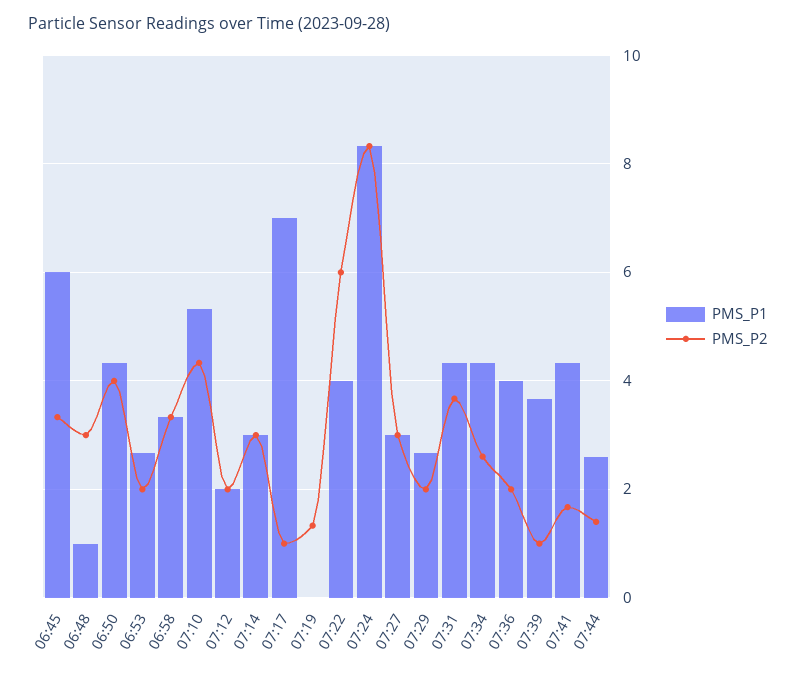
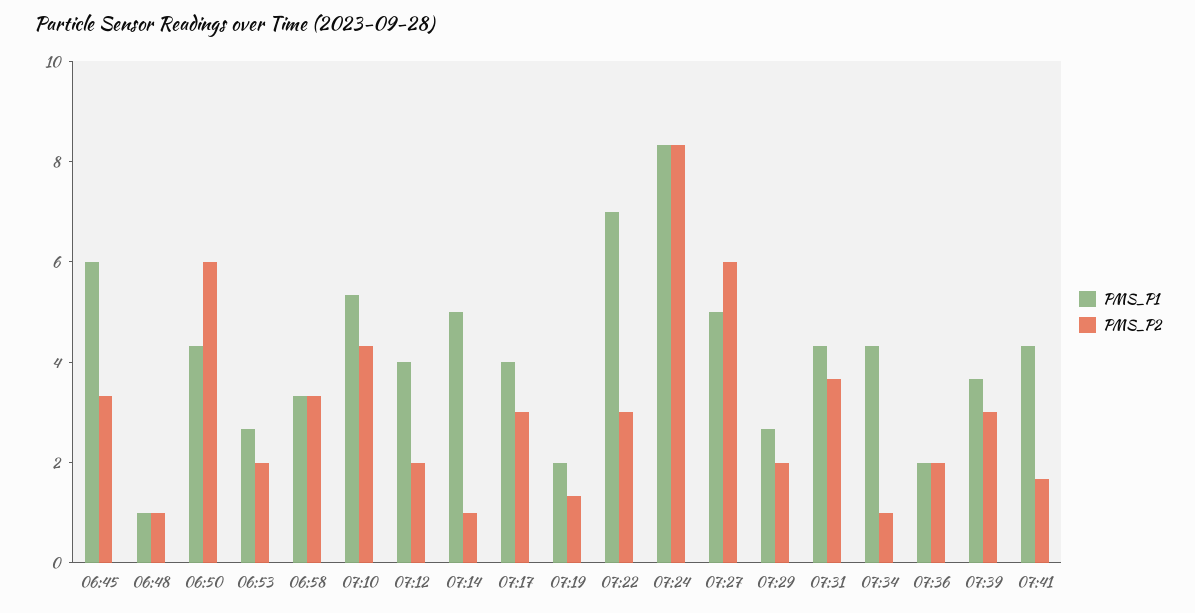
PMS_P2, 06:48: 3 -> 1
PMS_P2, 06:50: 4 -> 6
PMS_P1, 07:12: 2 -> 4
PMS_P1, 07:14: 3 -> 5
PMS_P2, 07:14: 3 -> 1
PMS_P1, 07:17: 7 -> 4
PMS_P2, 07:17: 1 -> 3
PMS_P1, 07:19: 0 -> 2
PMS_P1, 07:22: 4 -> 7
PMS_P2, 07:22: 6 -> 3
PMS_P1, 07:27: 3 -> 5
PMS_P2, 07:27: 3 -> 6
PMS_P2, 07:34: 2.6 -> 1
PMS_P1, 07:36: 4 -> 2
PMS_P2, 07:39: 1 -> 3
PMS_P1, 07:44: 2.6 -> none
PMS_P2, 07:44: 1.4 -> none

